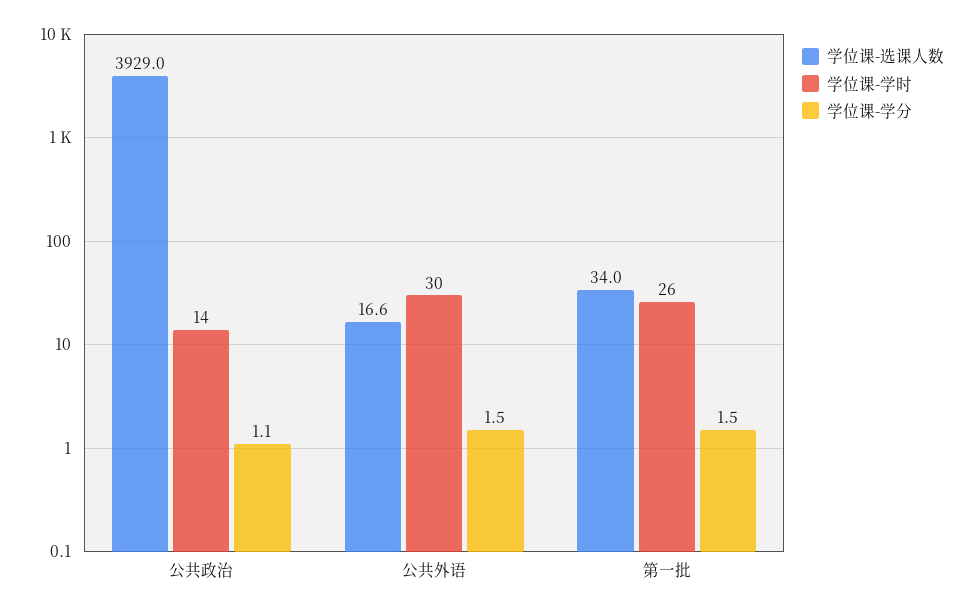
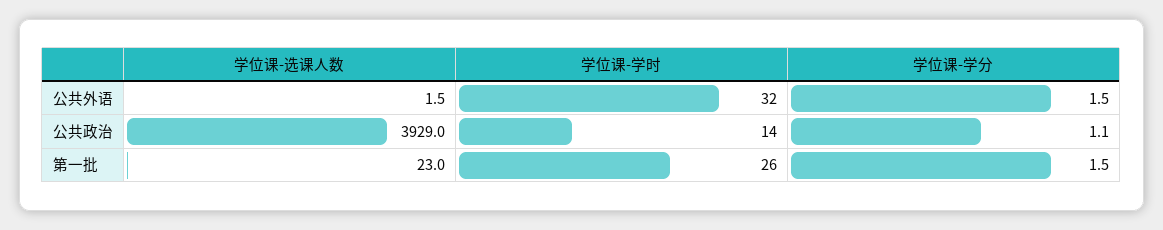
学位课-选课人数, 公共外语: 16.6 -> 1.5
学位课-学时, 公共外语: 30 -> 32
学位课-选课人数, 第一批: 34 -> 23

